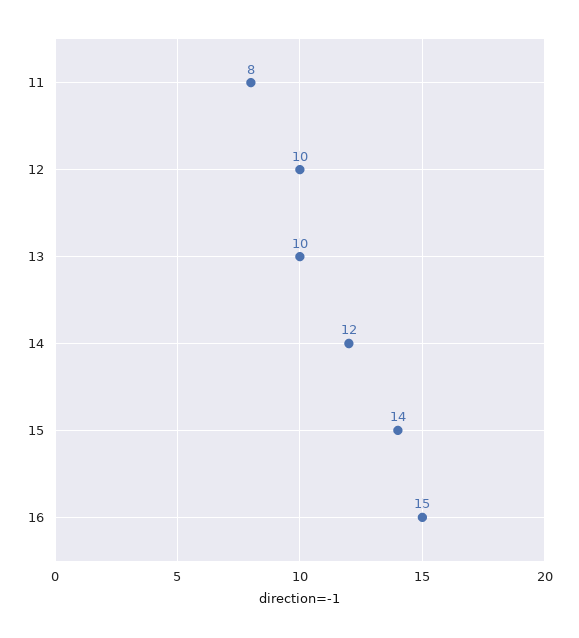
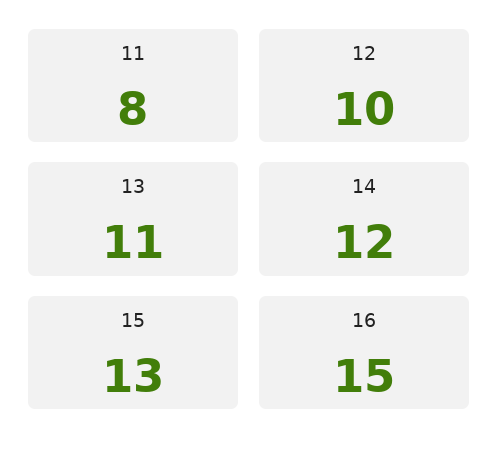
13: 10 -> 11
15: 14 -> 13

